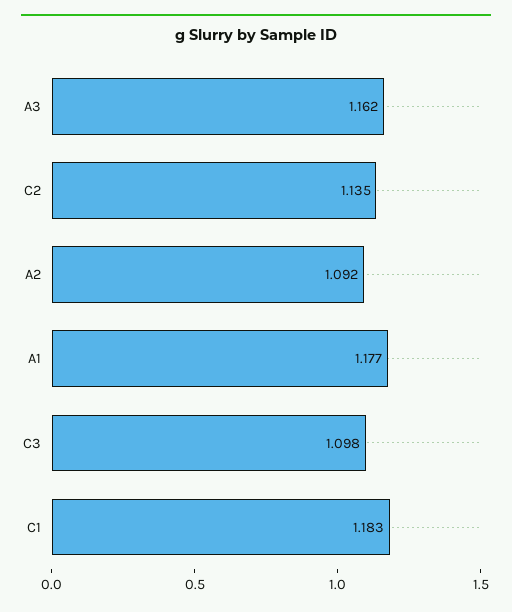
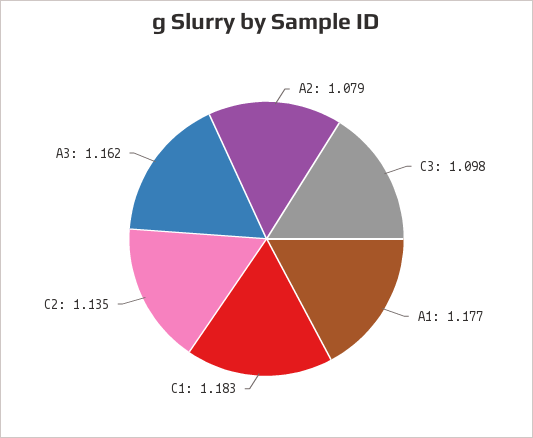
A2: 1.092 -> 1.079

